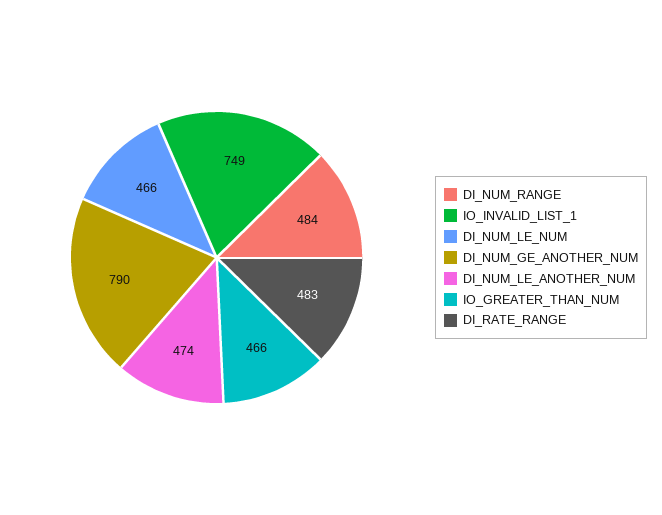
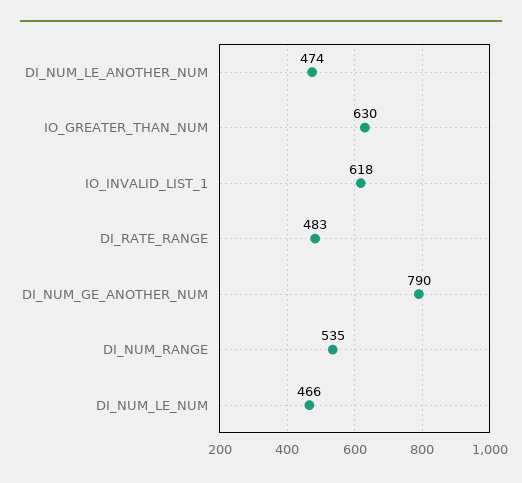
DI_NUM_RANGE: 484 -> 535
IO_INVALID_LIST_1: 749 -> 618
IO_GREATER_THAN_NUM: 466 -> 630

